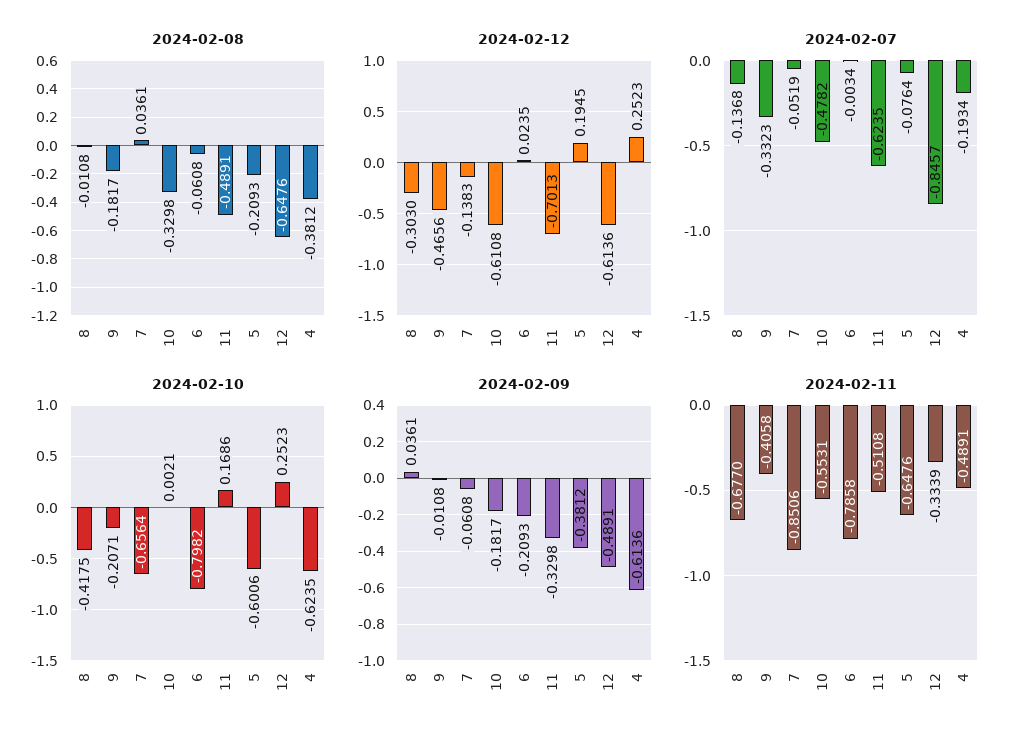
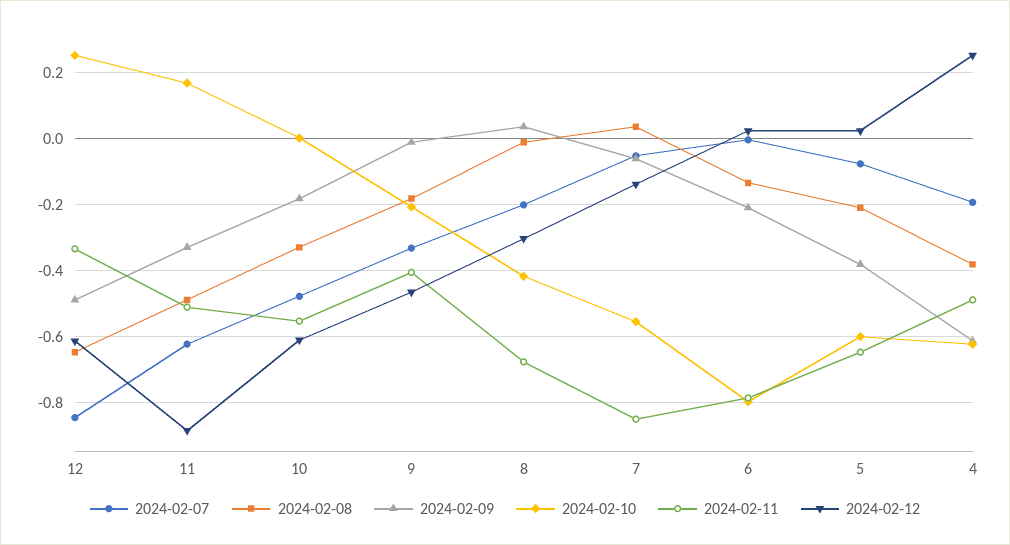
2024-02-08, 6: -0.0608 -> -0.14
2024-02-12, 11: -0.7013 -> -0.88
2024-02-12, 5: 0.1945 -> 0.02
2024-02-07, 8: -0.1368 -> -0.2
2024-02-10, 7: -0.6564 -> -0.56

